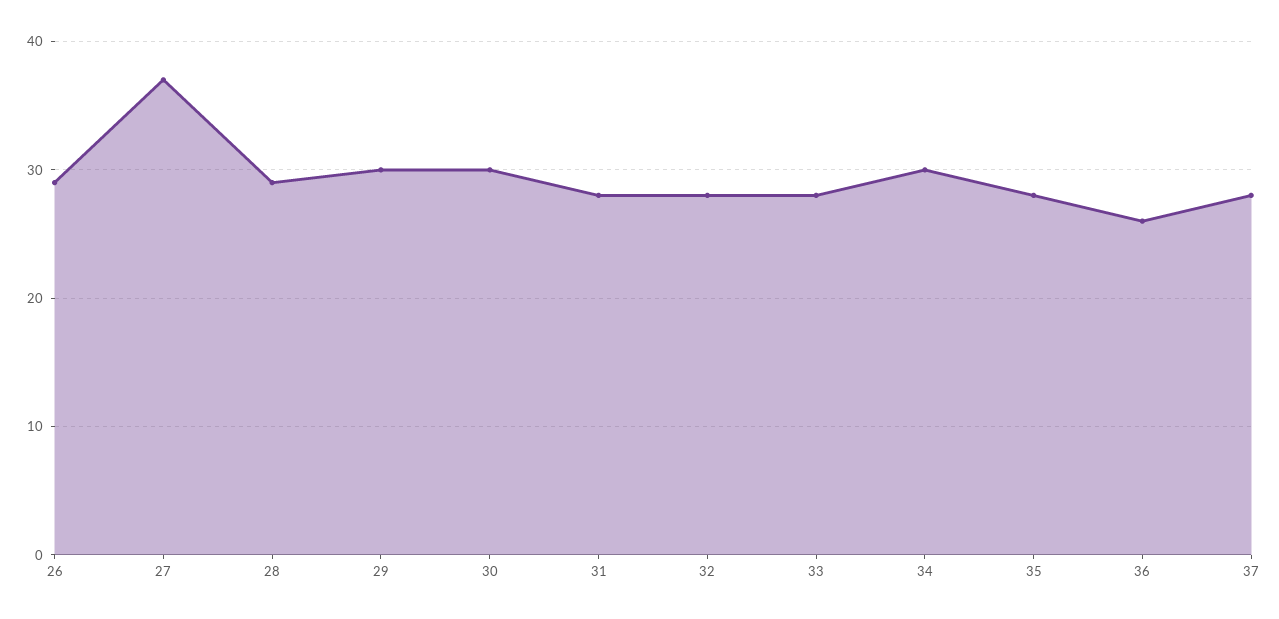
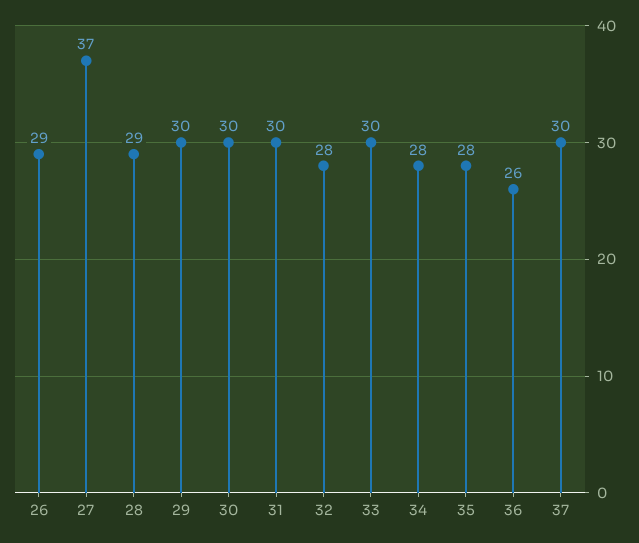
31: 28 -> 30
33: 28 -> 30
34: 30 -> 28
37: 28 -> 30

